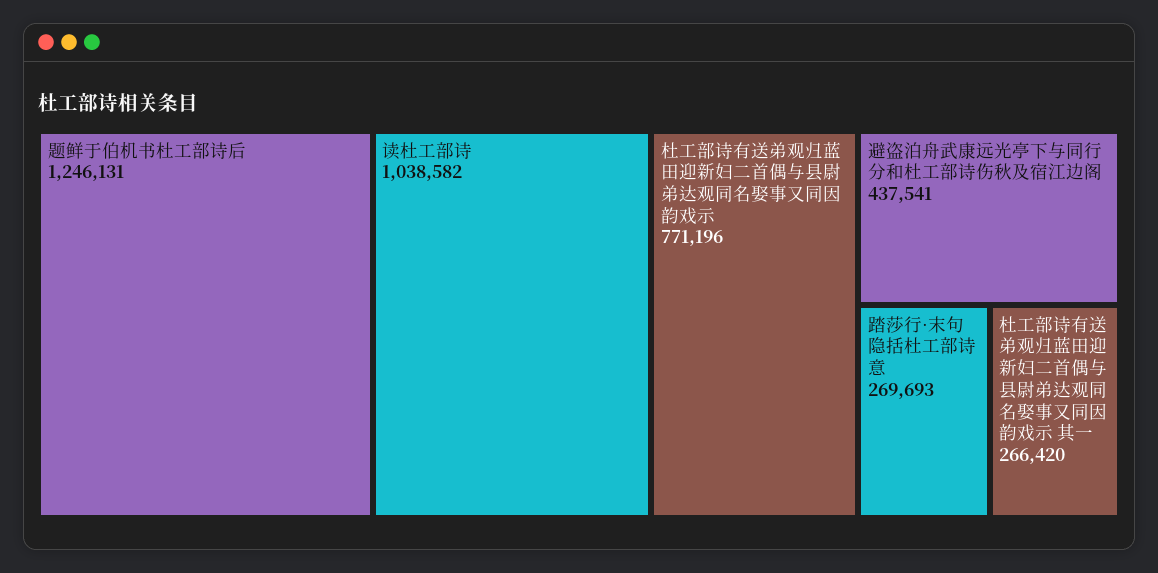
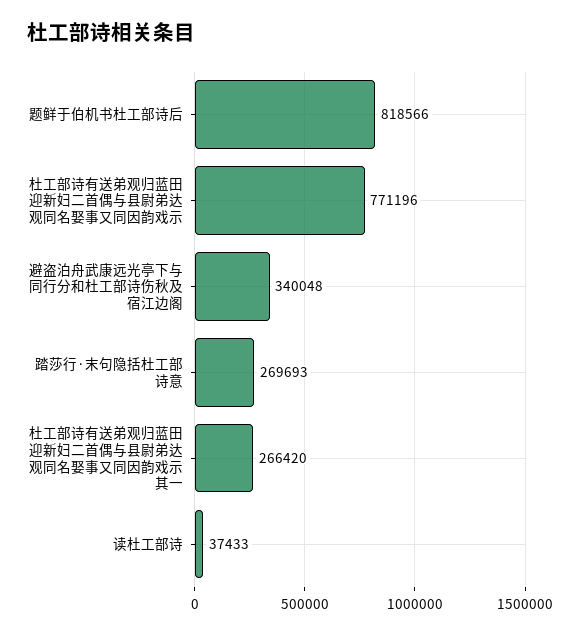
题鲜于伯机书杜工部诗后: 1246131 -> 818566
读杜工部诗: 1038582 -> 37433
避盗泊舟武康远光亭下与同行分和杜工部诗伤秋及宿江边阁: 437541 -> 340048

